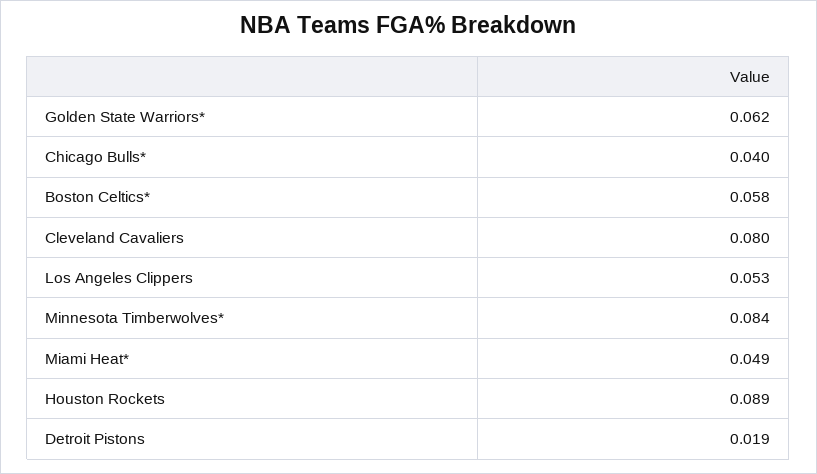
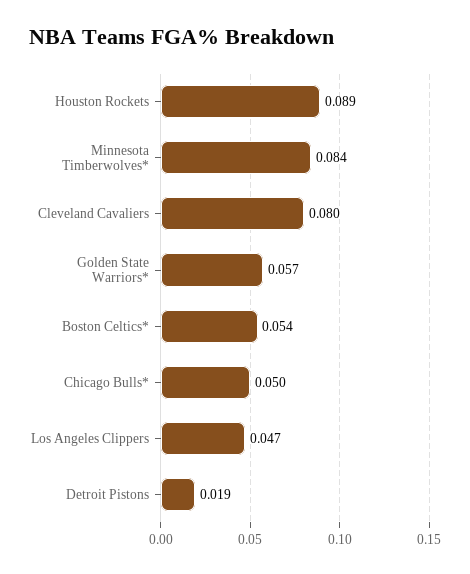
Golden State Warriors*: 0.062 -> 0.057
Chicago Bulls*: 0.04 -> 0.05
Boston Celtics*: 0.058 -> 0.054
Los Angeles Clippers: 0.053 -> 0.047
Miami Heat*: 0.049 -> none

